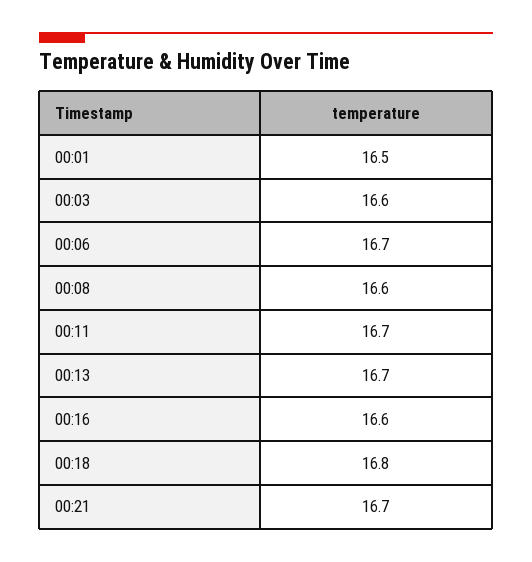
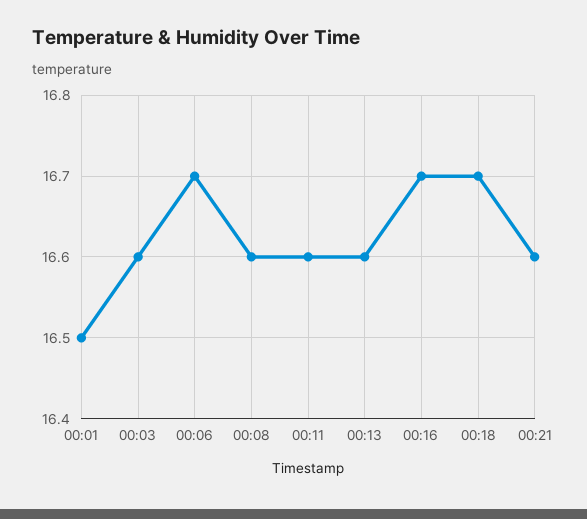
00:11: 16.7 -> 16.6
00:13: 16.7 -> 16.6
00:16: 16.6 -> 16.7
00:18: 16.8 -> 16.7
00:21: 16.7 -> 16.6

